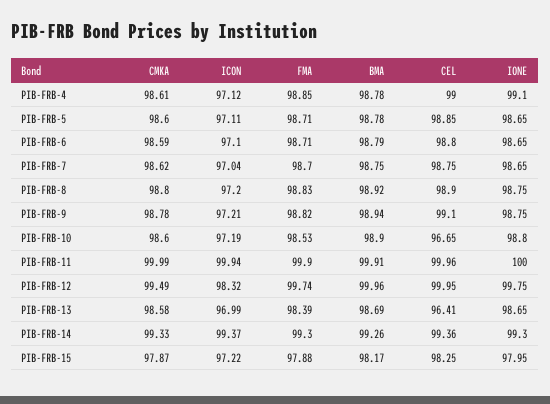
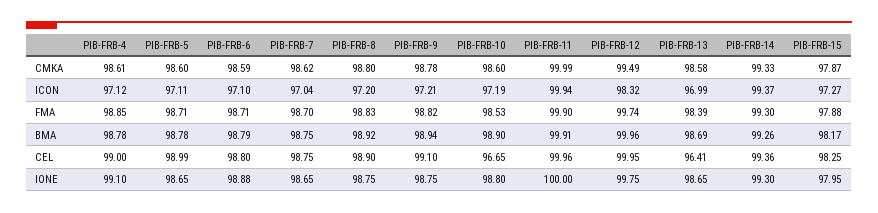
CEL, PIB-FRB-5: 98.85 -> 98.99
IONE, PIB-FRB-6: 98.65 -> 98.88
ICON, PIB-FRB-15: 97.22 -> 97.27

